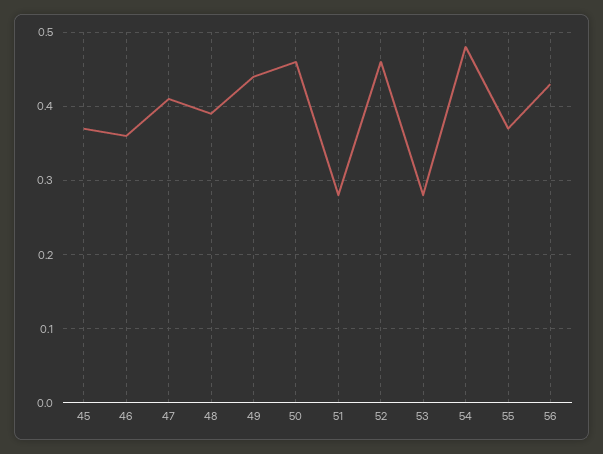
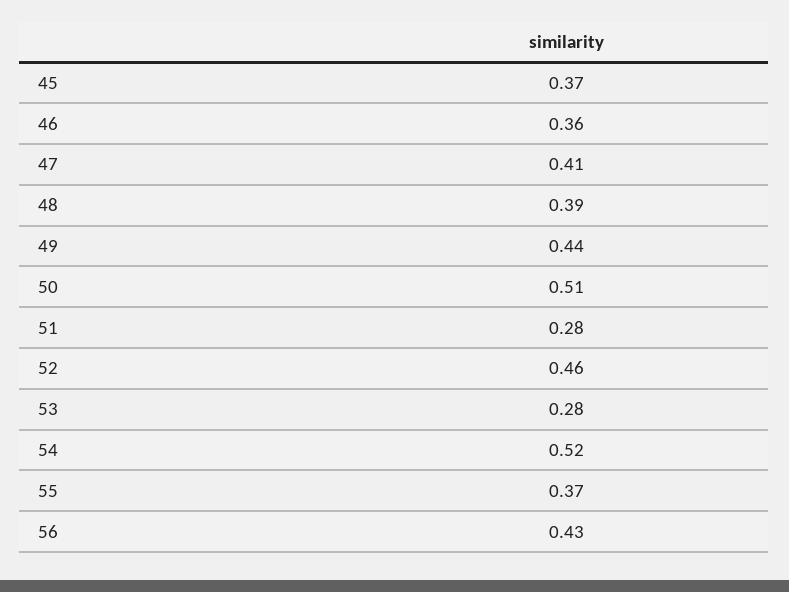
50: 0.46 -> 0.51
54: 0.48 -> 0.52

